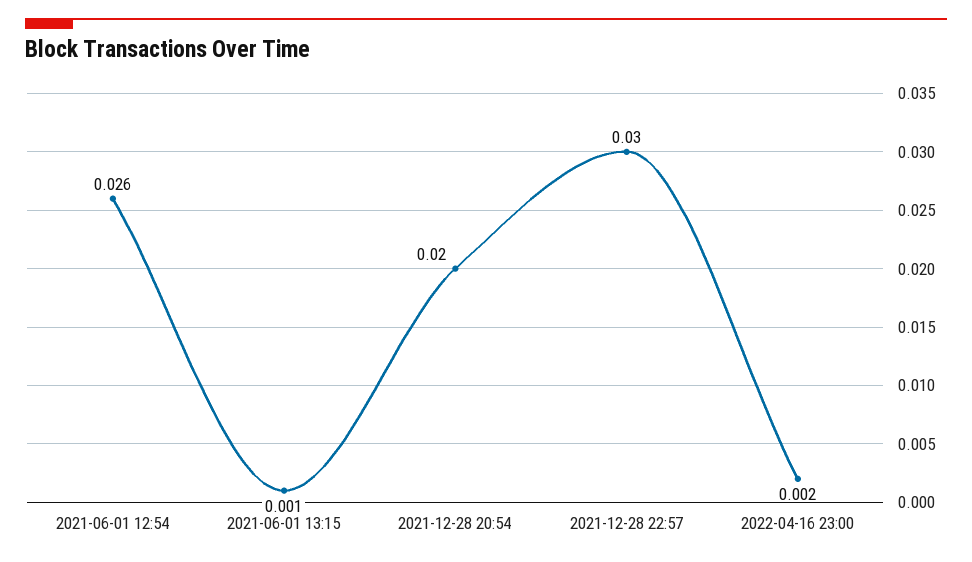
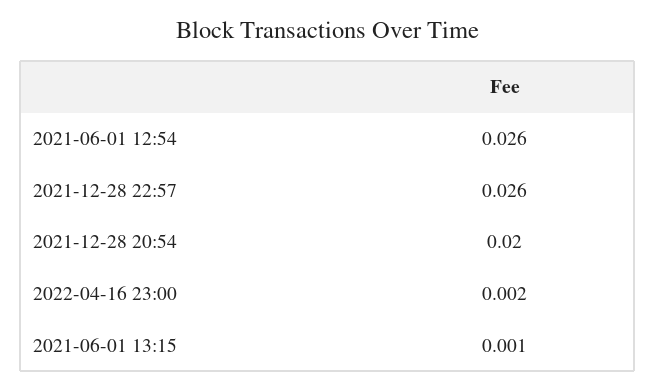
2021-12-28 22:57: 0.03 -> 0.026

